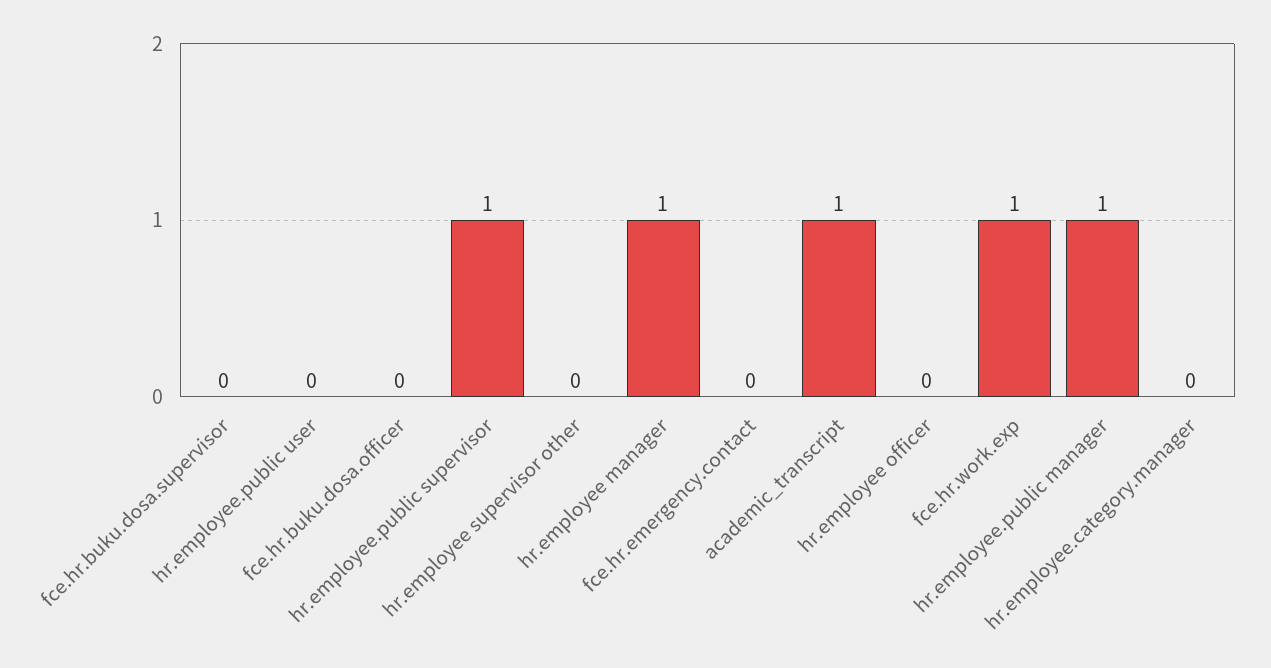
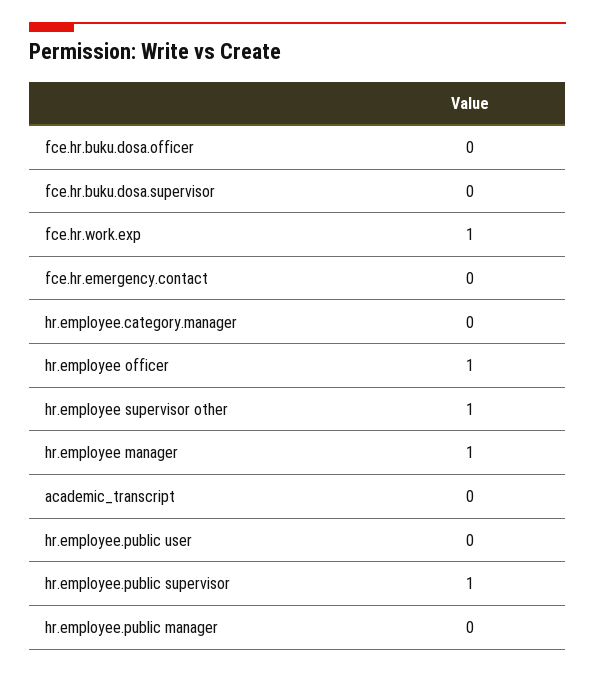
hr.employee supervisor other: 0 -> 1
academic_transcript: 1 -> 0
hr.employee officer: 0 -> 1
hr.employee.public manager: 1 -> 0

